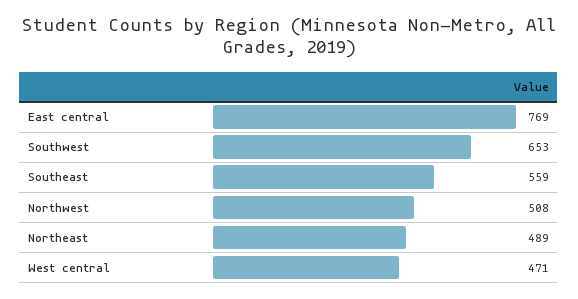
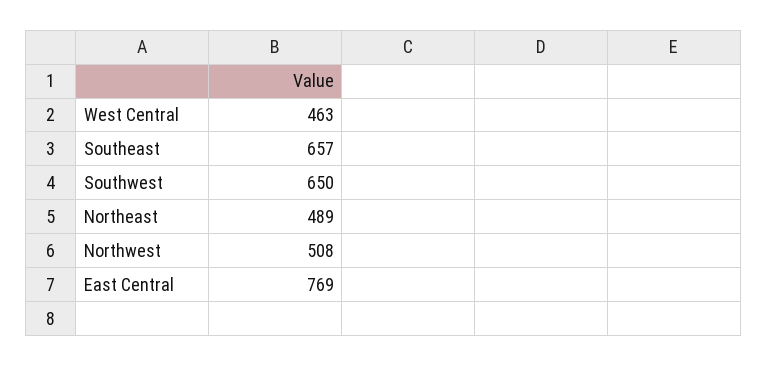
Southwest: 653 -> 650
Southeast: 559 -> 657
West central: 471 -> 463

